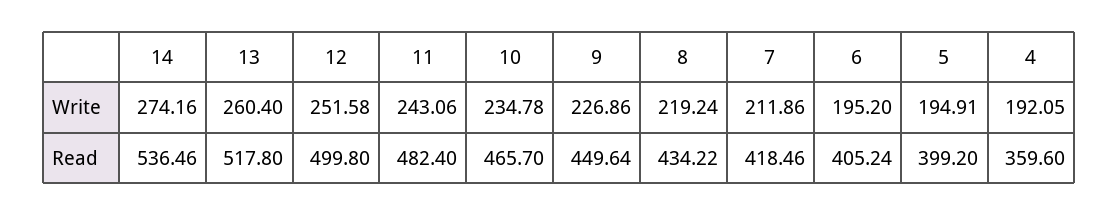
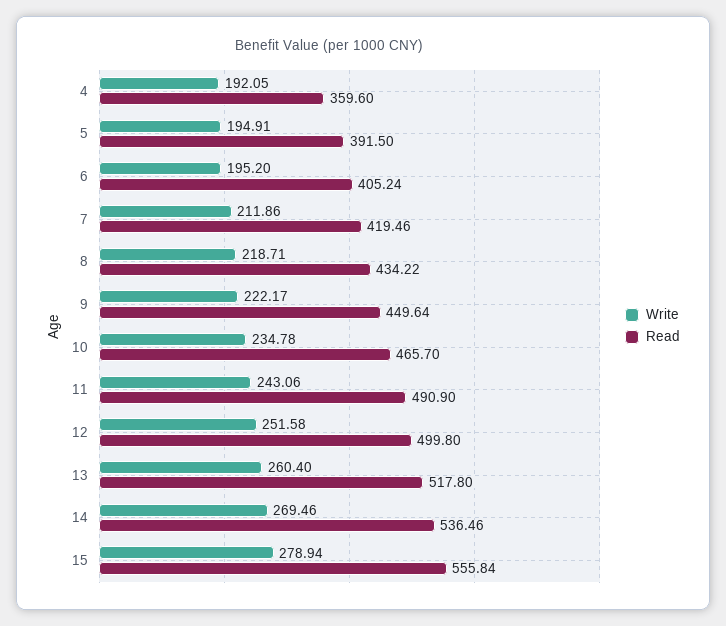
Write, 14: 274.16 -> 269.46
Write, 9: 226.86 -> 222.17
Write, 8: 219.24 -> 218.71
Read, 11: 482.4 -> 490.9
Read, 7: 418.46 -> 419.46
Read, 5: 399.2 -> 391.5
Write, 15: none -> 278.94
Read, 15: none -> 555.84

